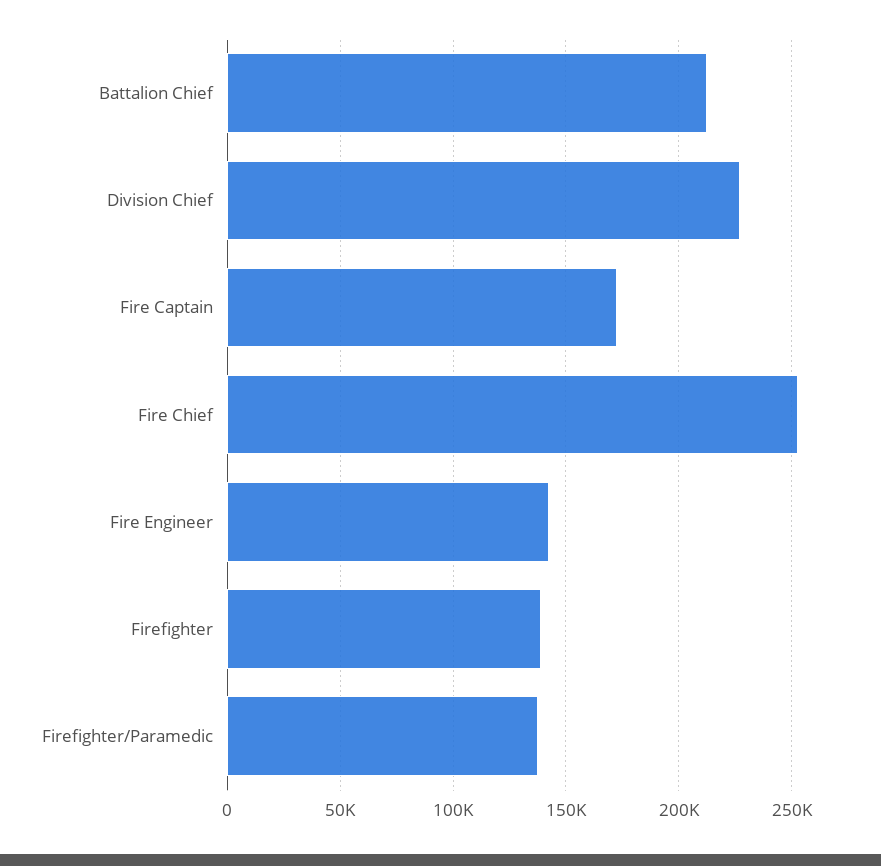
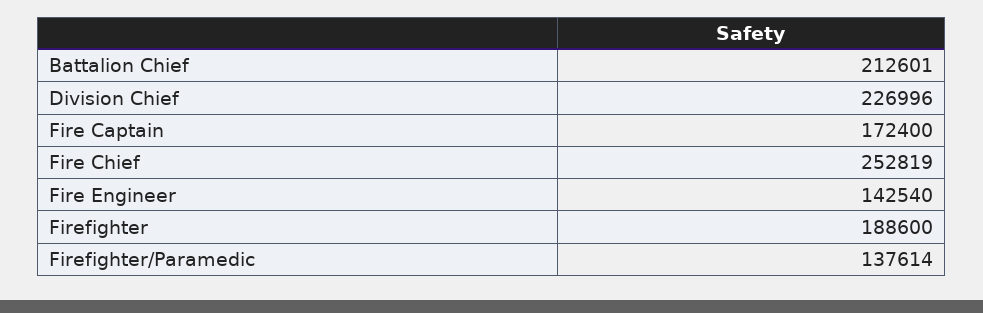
Firefighter: 140000 -> 188600

